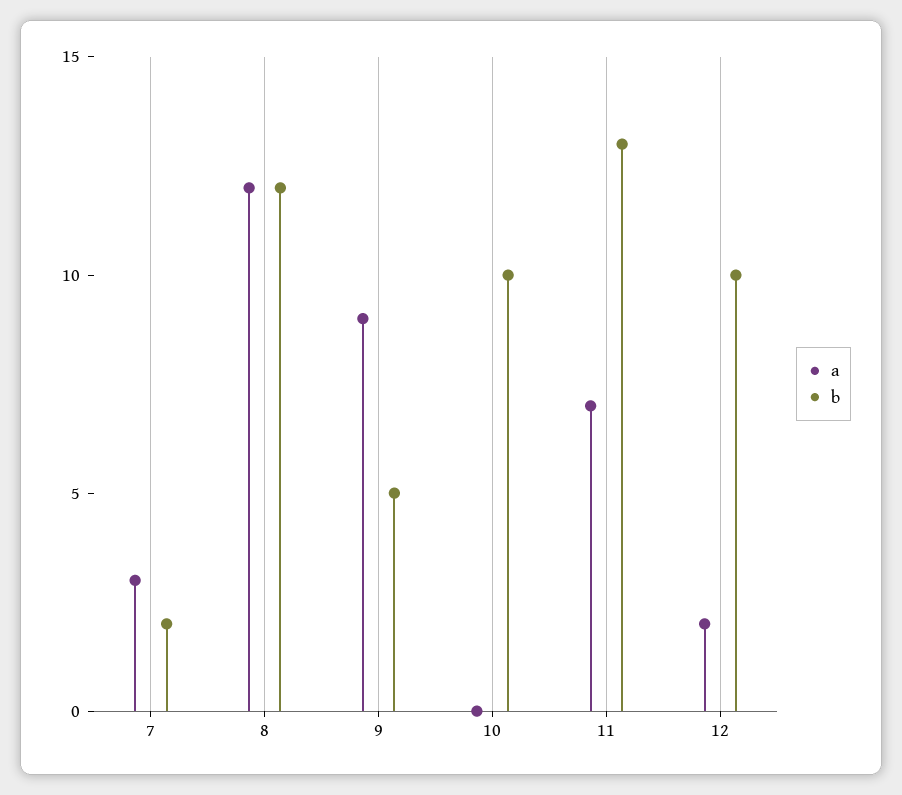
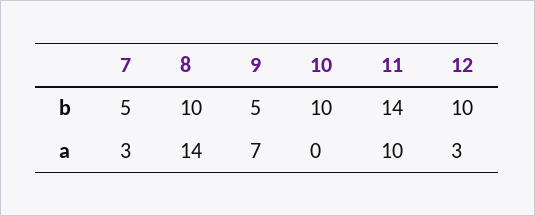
b, 7: 2 -> 5
a, 8: 12 -> 14
b, 8: 12 -> 10
a, 9: 9 -> 7
a, 11: 7 -> 10
b, 11: 13 -> 14
a, 12: 2 -> 3

